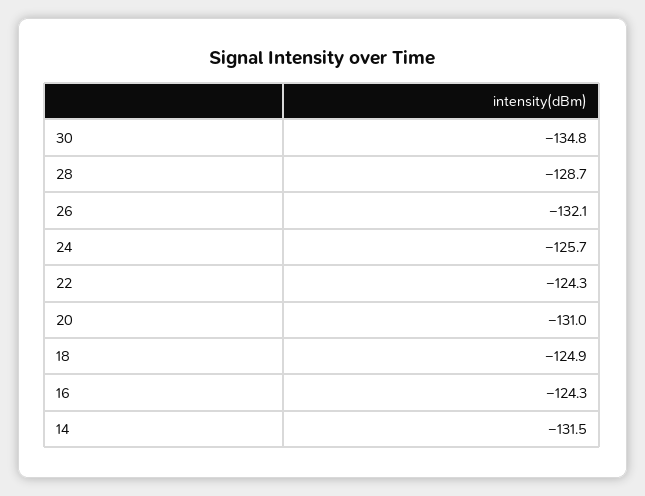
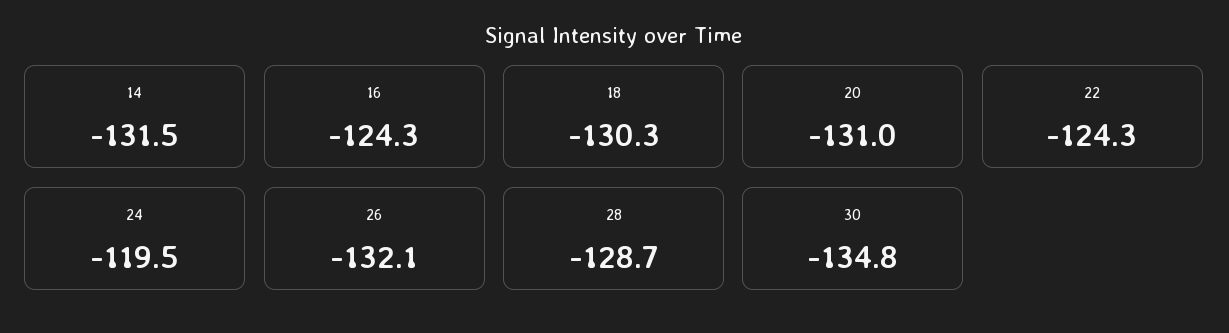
24: -125.7 -> -119.5
18: -124.9 -> -130.3

